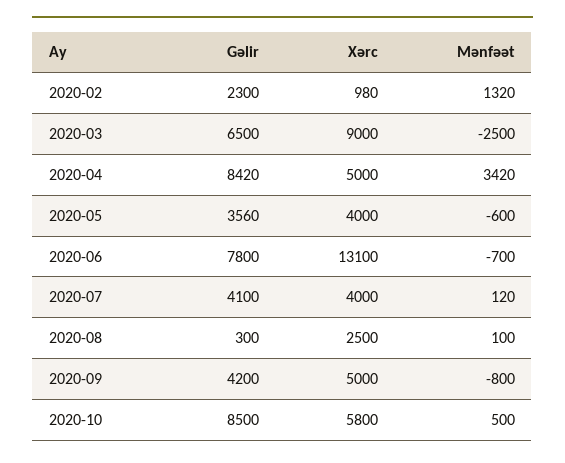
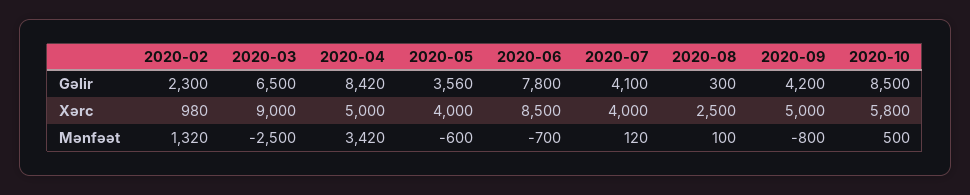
Xərc, 2020-06: 13100 -> 8500

